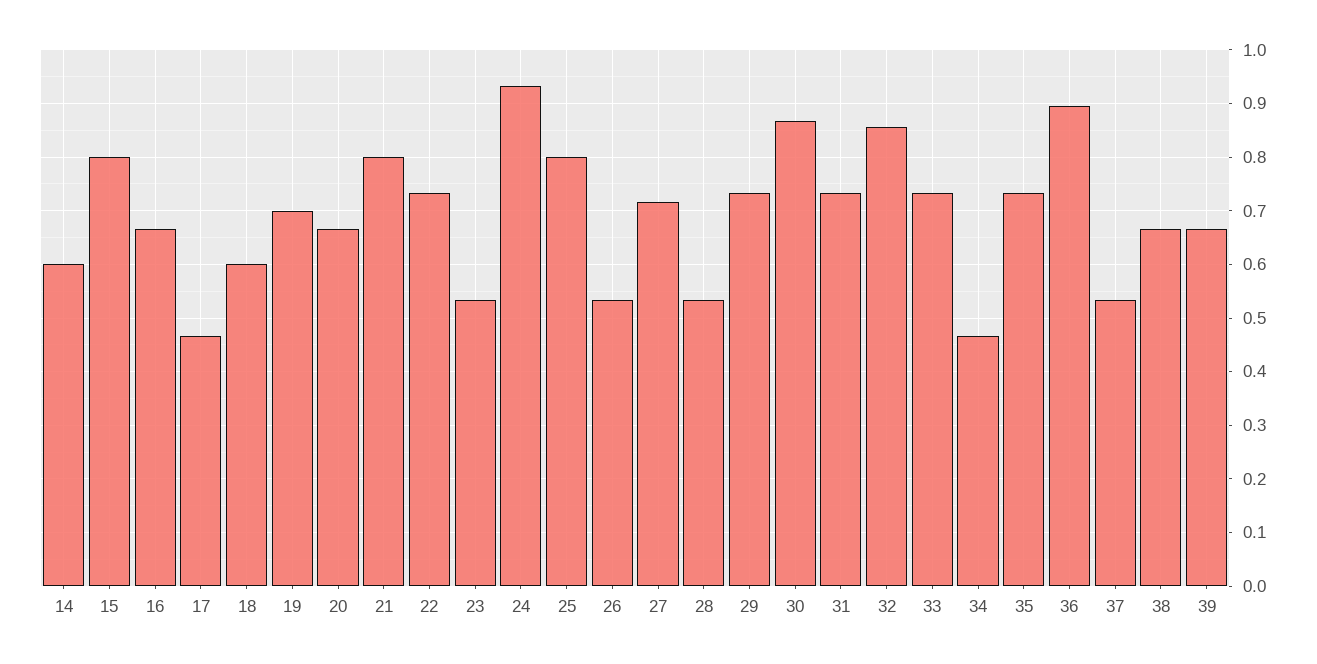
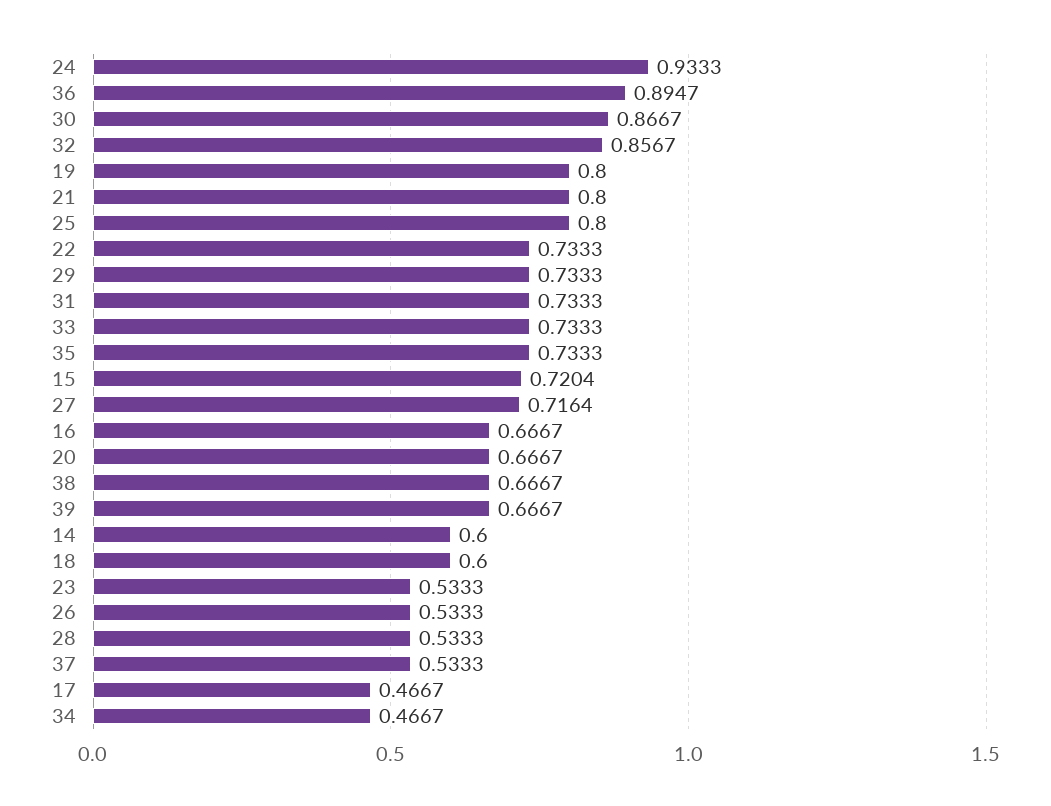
15: 0.8 -> 0.7204
19: 0.7 -> 0.8

